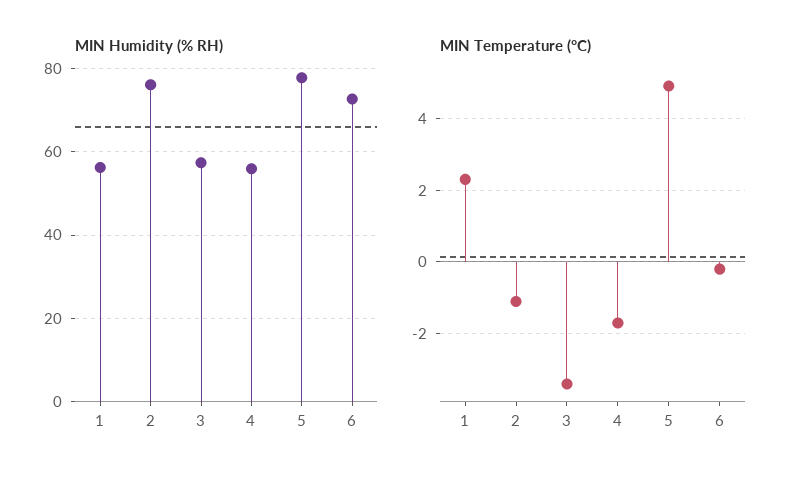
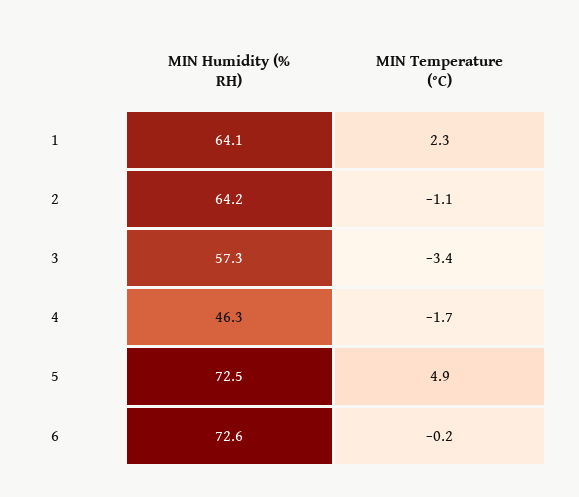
MIN Humidity (% RH), 1: 56 -> 64.1
MIN Humidity (% RH), 2: 76 -> 64.2
MIN Humidity (% RH), 4: 56 -> 46.3
MIN Humidity (% RH), 5: 78 -> 72.5

